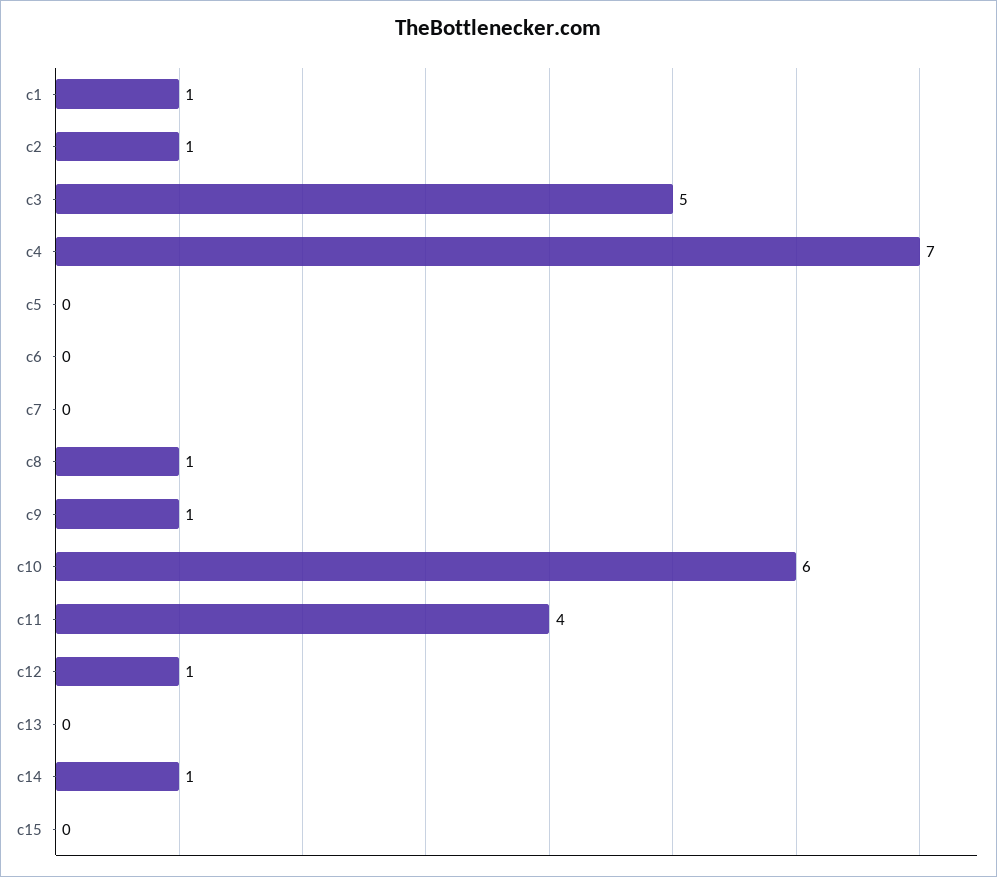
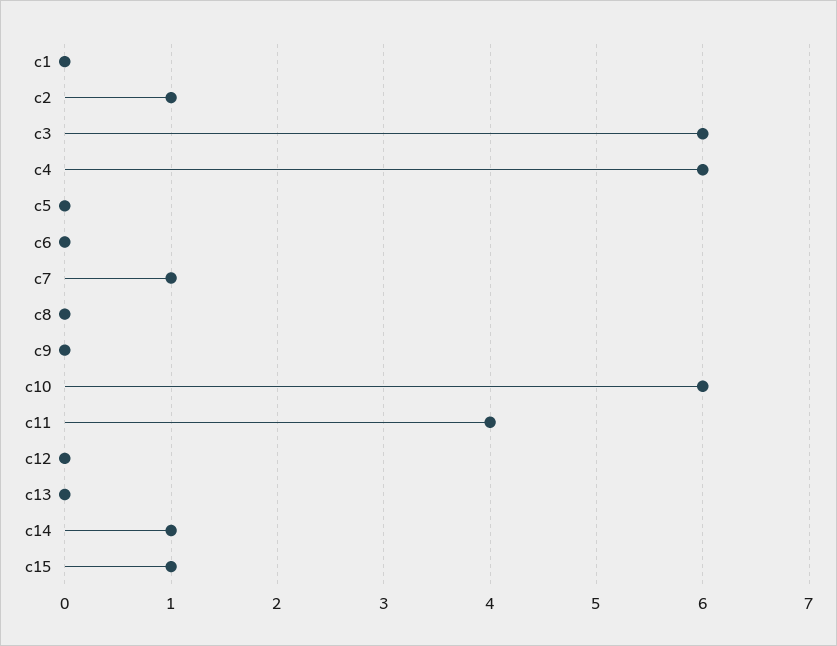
c1: 1 -> 0
c3: 5 -> 6
c4: 7 -> 6
c7: 0 -> 1
c8: 1 -> 0
c9: 1 -> 0
c12: 1 -> 0
c15: 0 -> 1

